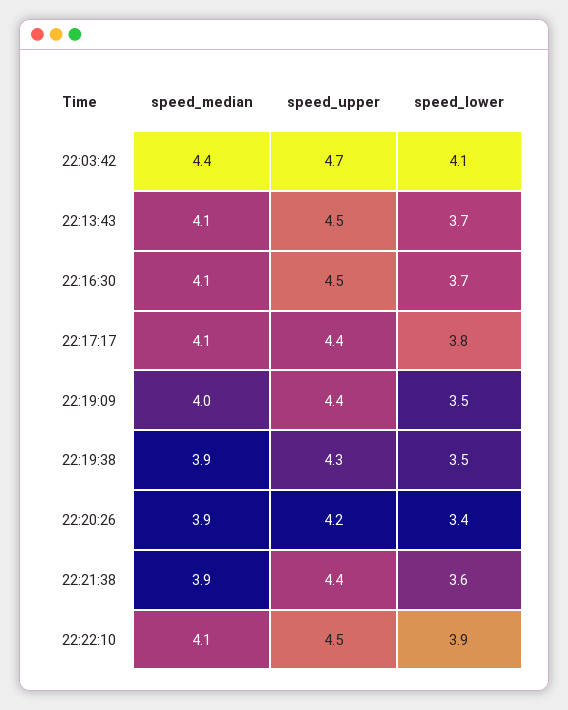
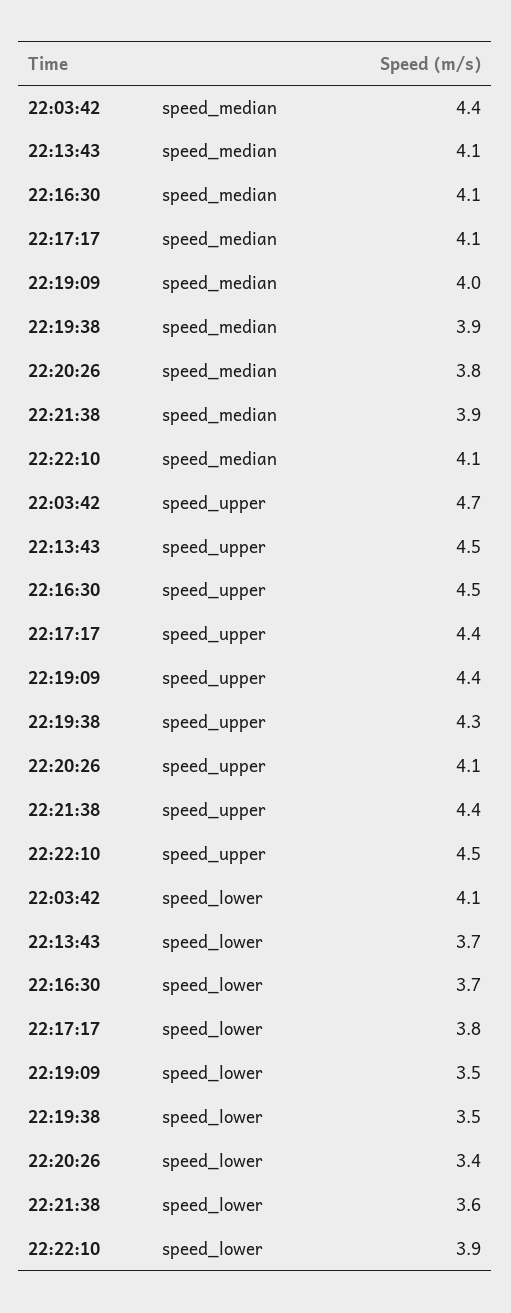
speed_median, 22:20:26: 3.9 -> 3.8
speed_upper, 22:20:26: 4.2 -> 4.1

